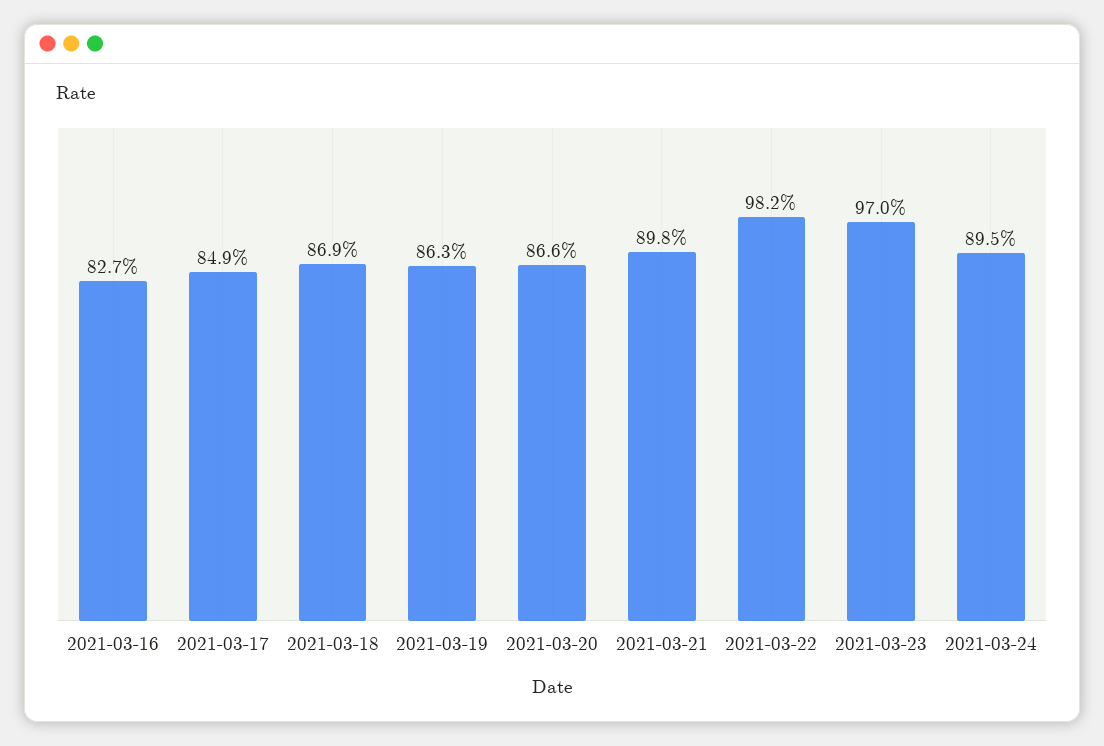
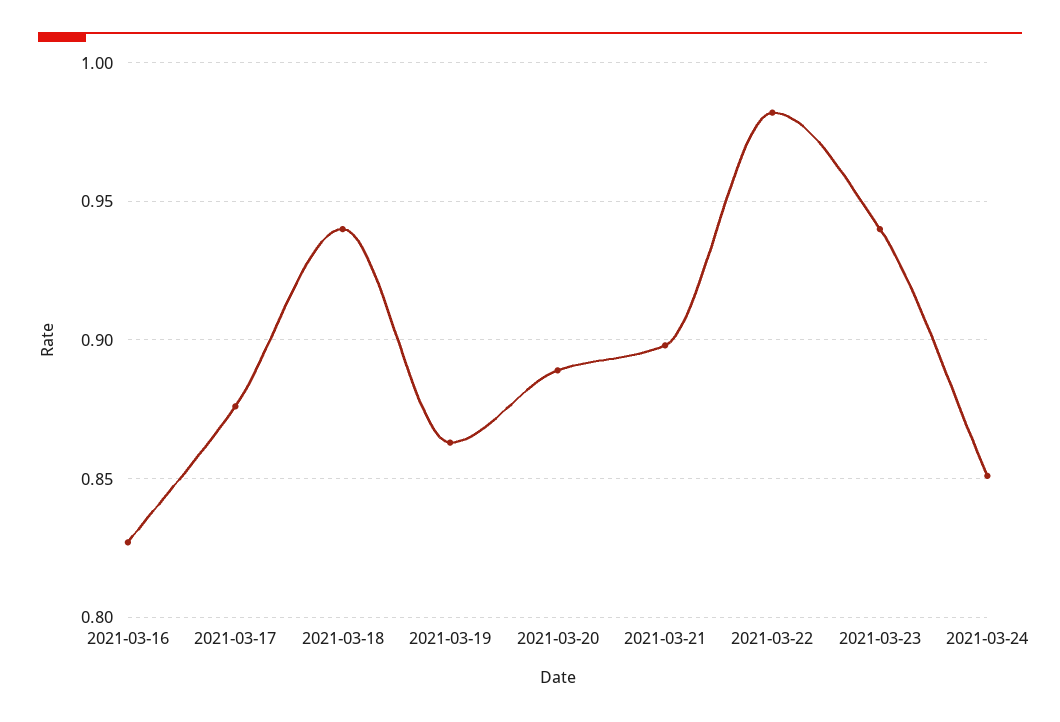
2021-03-17: 0.849 -> 0.875
2021-03-18: 0.869 -> 0.94
2021-03-20: 0.866 -> 0.89
2021-03-23: 0.97 -> 0.94
2021-03-24: 0.895 -> 0.85

